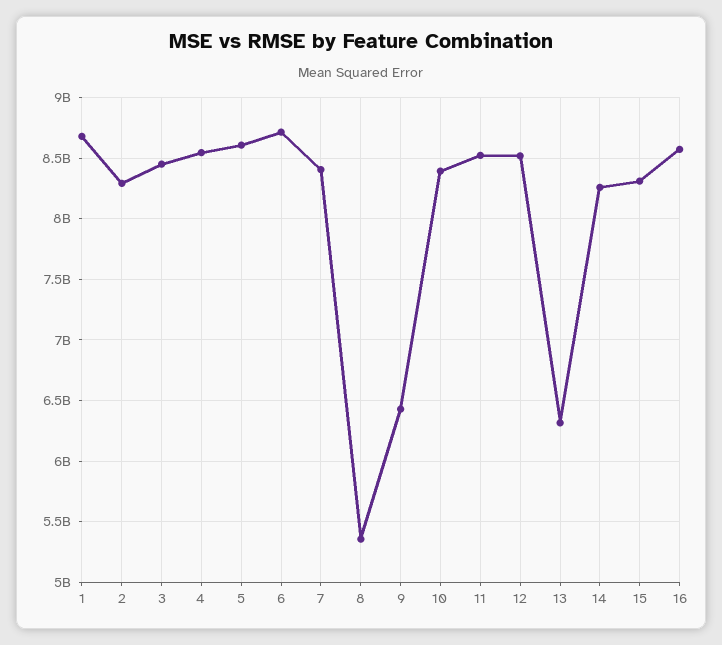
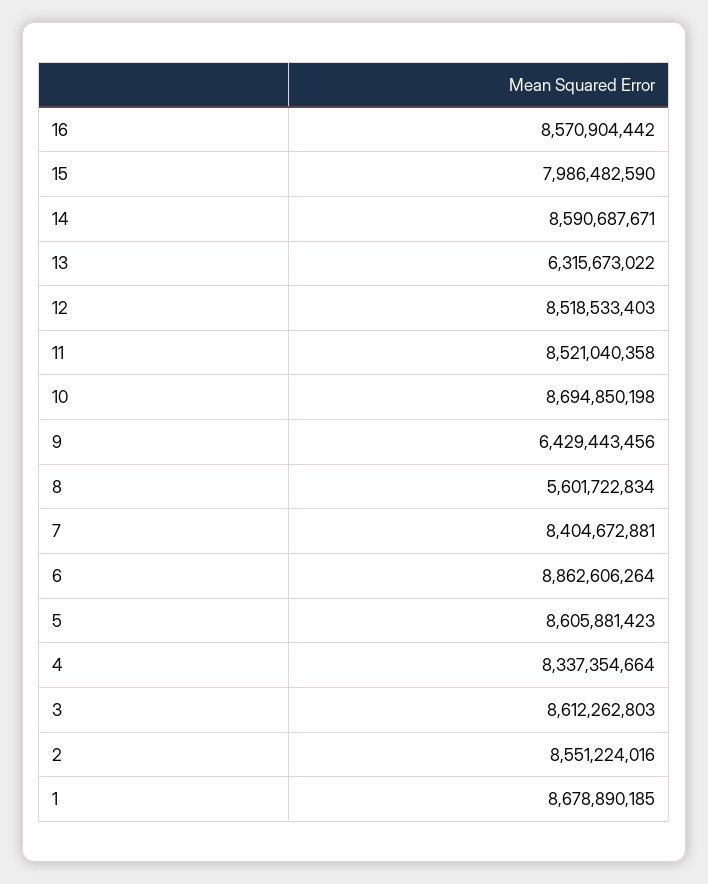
2: 8300000000 -> 8551224016
3: 8450000000 -> 8612262803
4: 8550000000 -> 8337354664
6: 8700000000 -> 8862606264
8: 5350000000 -> 5601722834
10: 8400000000 -> 8694850198
14: 8250000000 -> 8590687671
15: 8300000000 -> 7986482590

